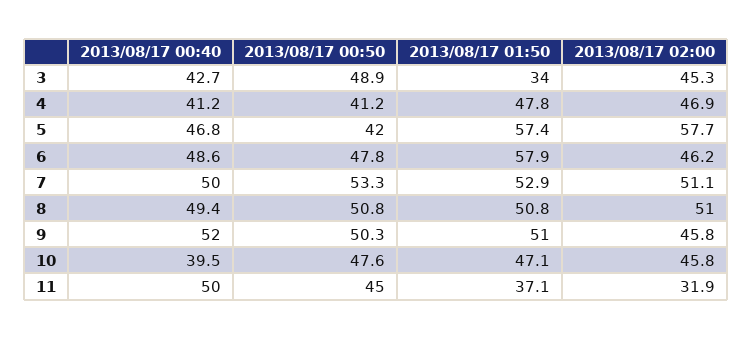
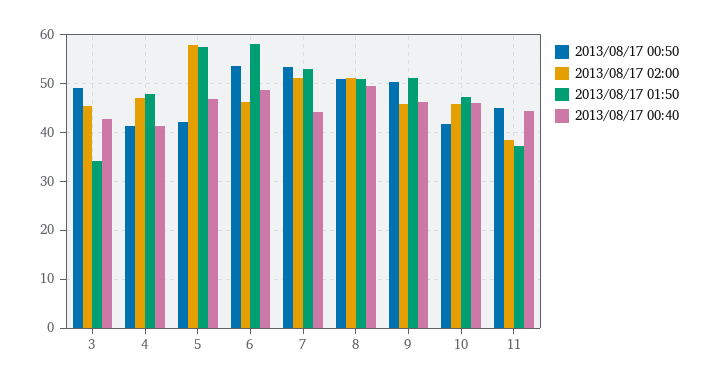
2013/08/17 00:50, 6: 47.8 -> 54
2013/08/17 00:40, 7: 50 -> 44
2013/08/17 00:40, 9: 52 -> 46
2013/08/17 00:40, 10: 39.5 -> 46
2013/08/17 00:50, 10: 47.6 -> 42
2013/08/17 00:40, 11: 50 -> 44
2013/08/17 02:00, 11: 31.9 -> 38

